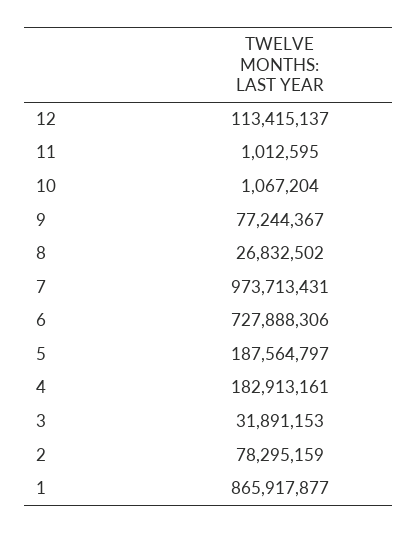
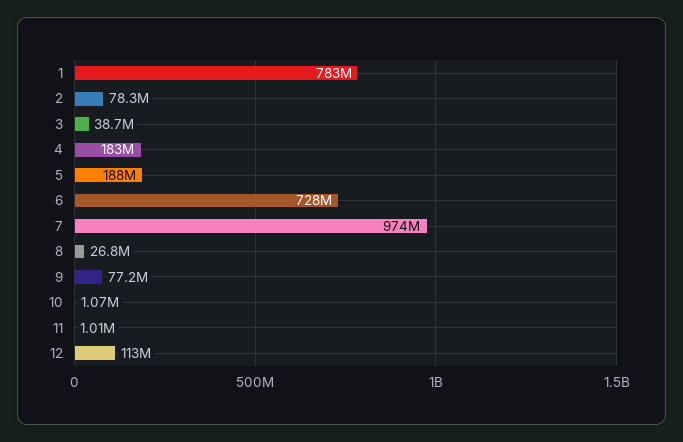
3: 31891153 -> 38700000
1: 865917877 -> 783000000

